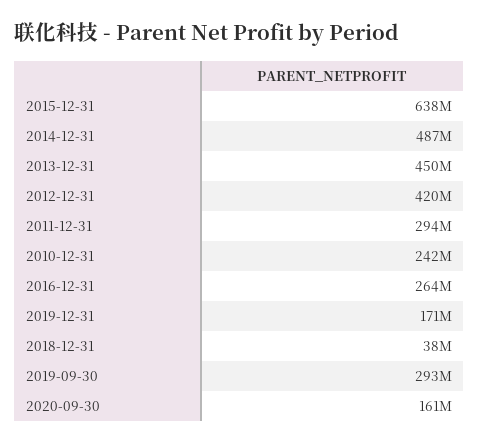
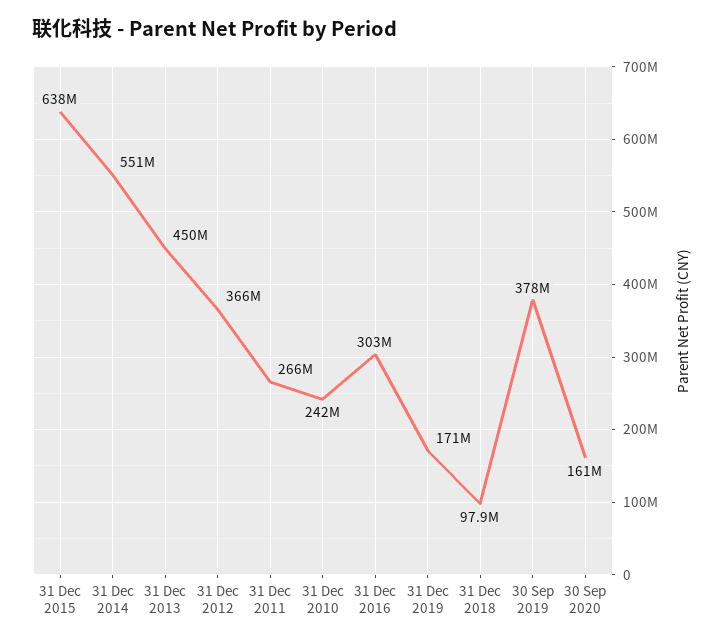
2014-12-31: 487000000 -> 551000000
2012-12-31: 420000000 -> 366000000
2011-12-31: 294000000 -> 266000000
2016-12-31: 264000000 -> 303000000
2018-12-31: 38000000 -> 97900000
2019-09-30: 293000000 -> 378000000

